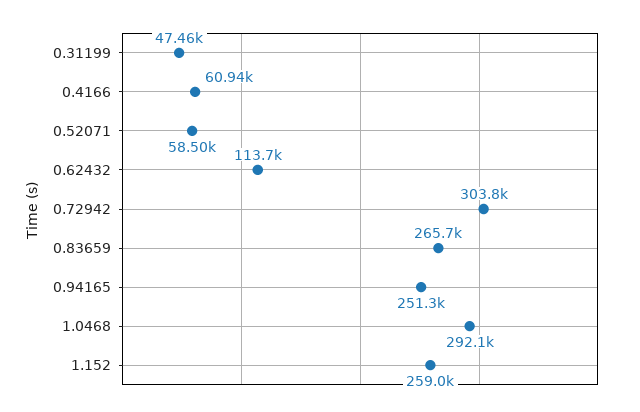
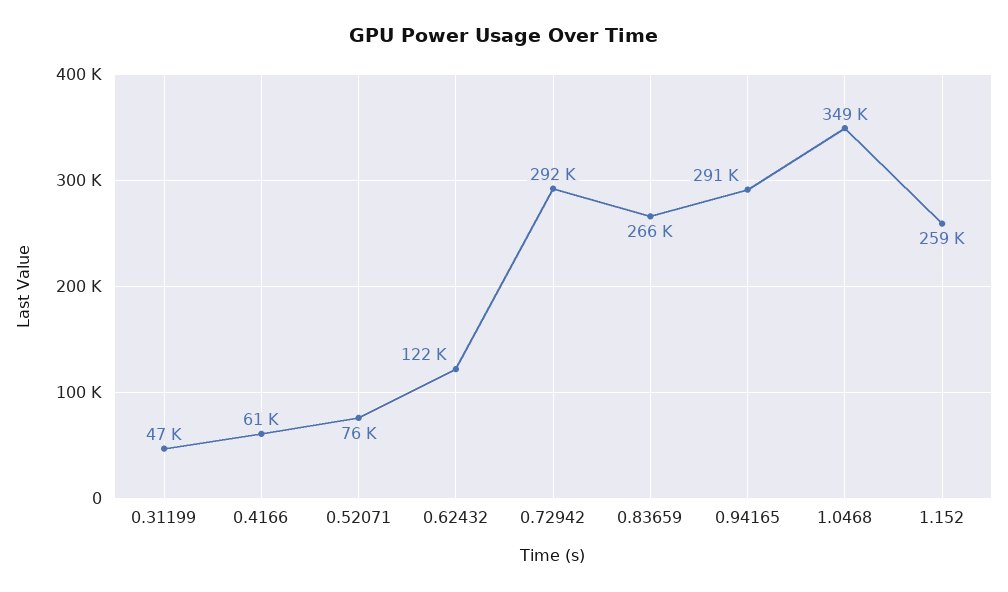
0.52071: 58500 -> 76000
0.62432: 113700 -> 122000
0.72942: 303800 -> 292000
0.94165: 251300 -> 291000
1.0468: 292100 -> 349000

